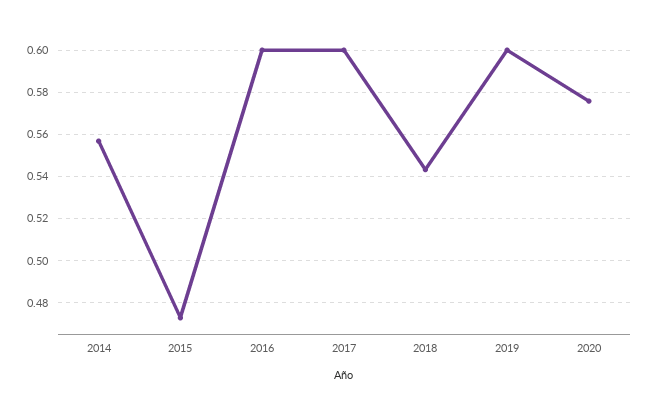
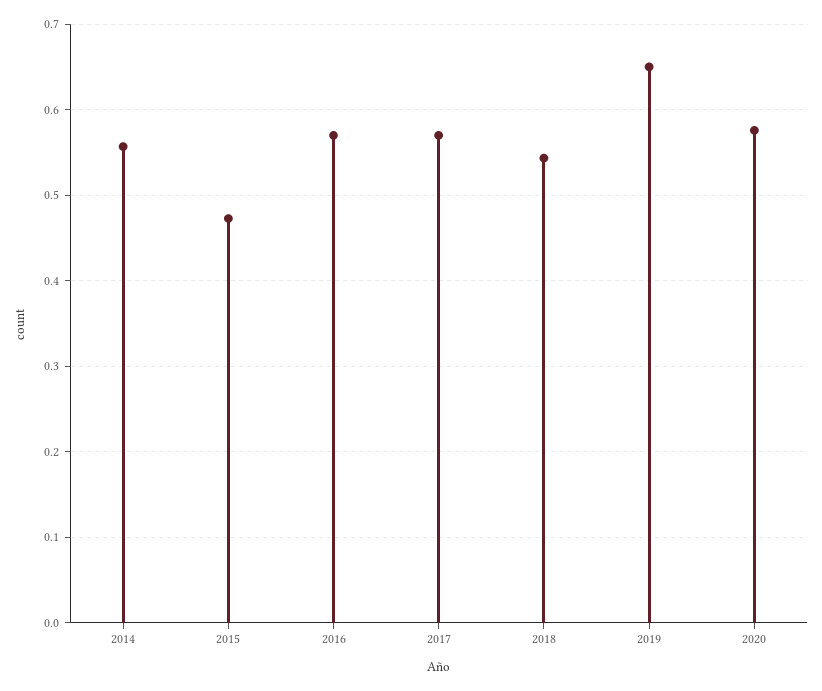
2016: 0.6 -> 0.57
2017: 0.6 -> 0.57
2019: 0.6 -> 0.65

